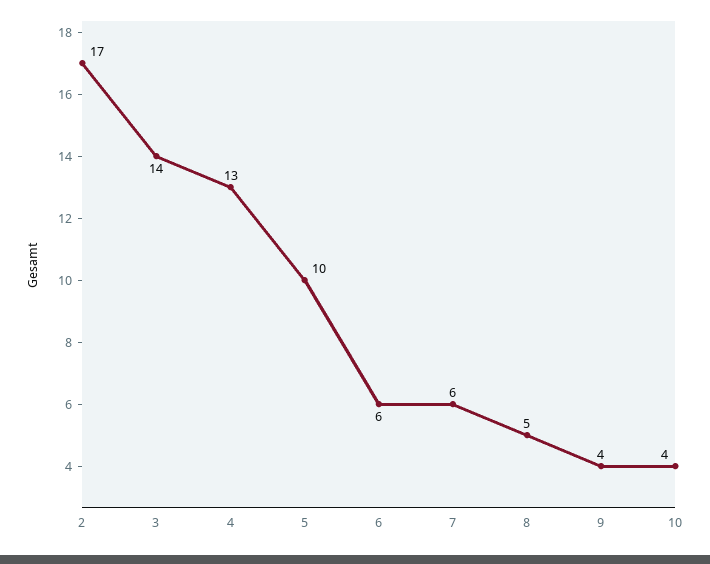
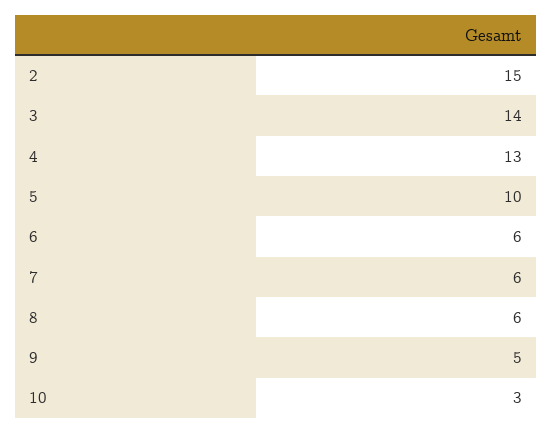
2: 17 -> 15
8: 5 -> 6
9: 4 -> 5
10: 4 -> 3

